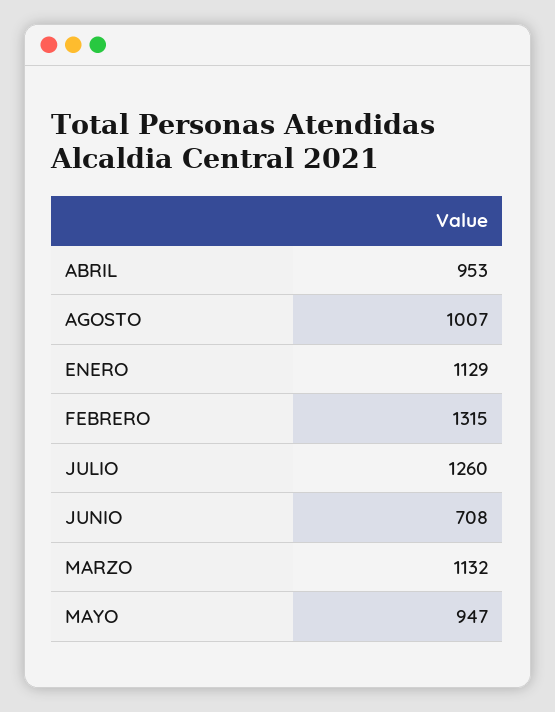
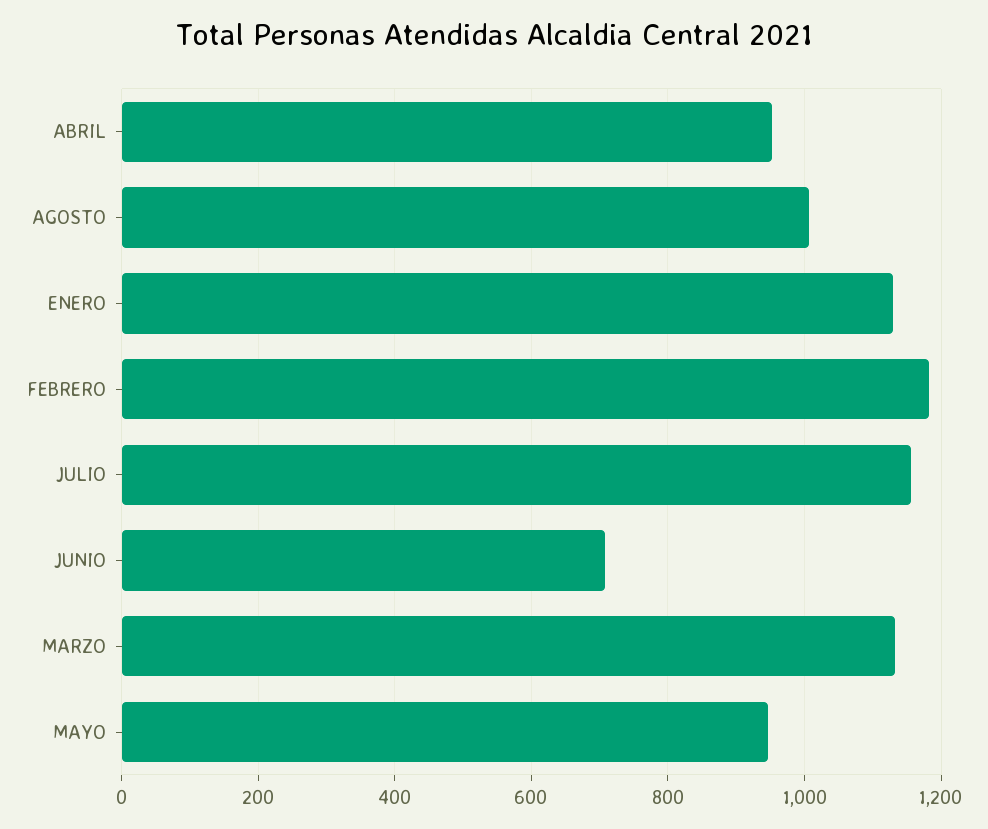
FEBRERO: 1315 -> 1180
JULIO: 1260 -> 1160

